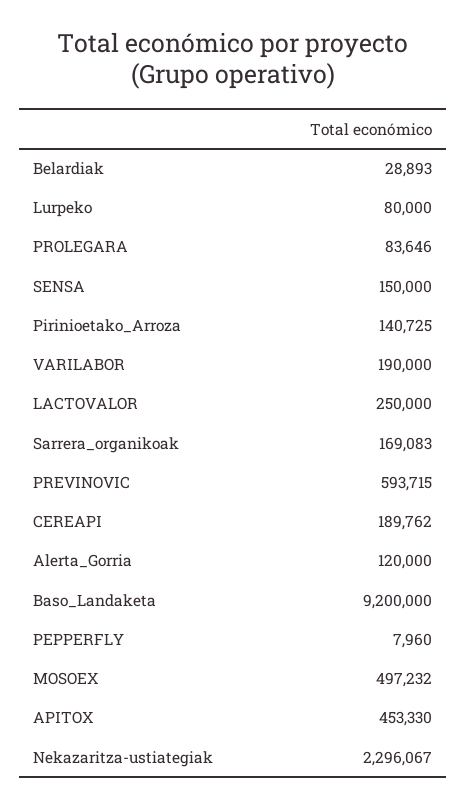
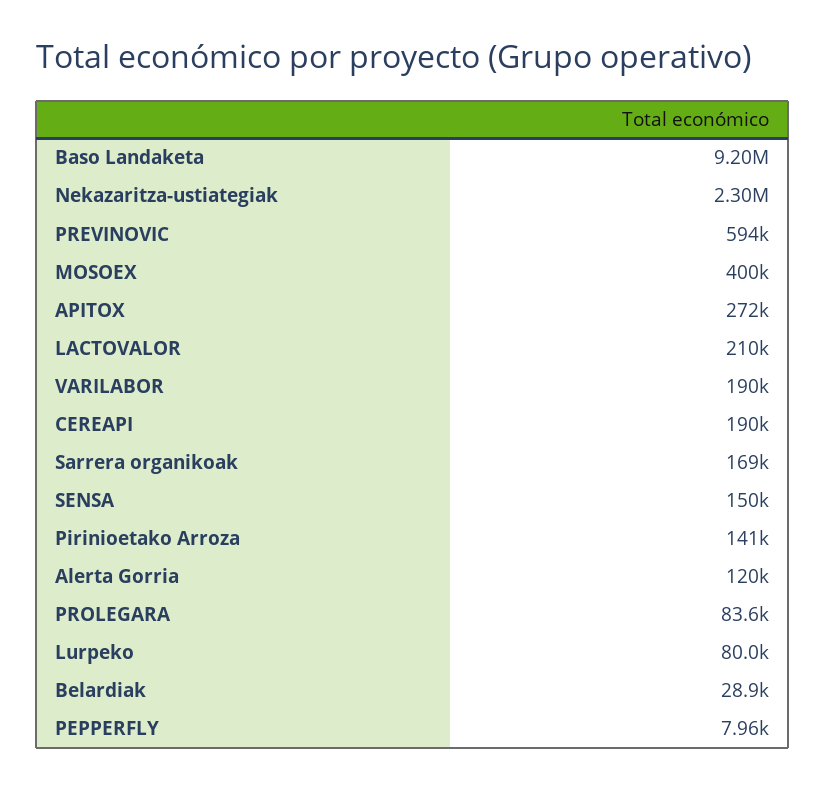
LACTOVALOR: 250000 -> 210000
MOSOEX: 497232 -> 400000
APITOX: 453330 -> 272000

